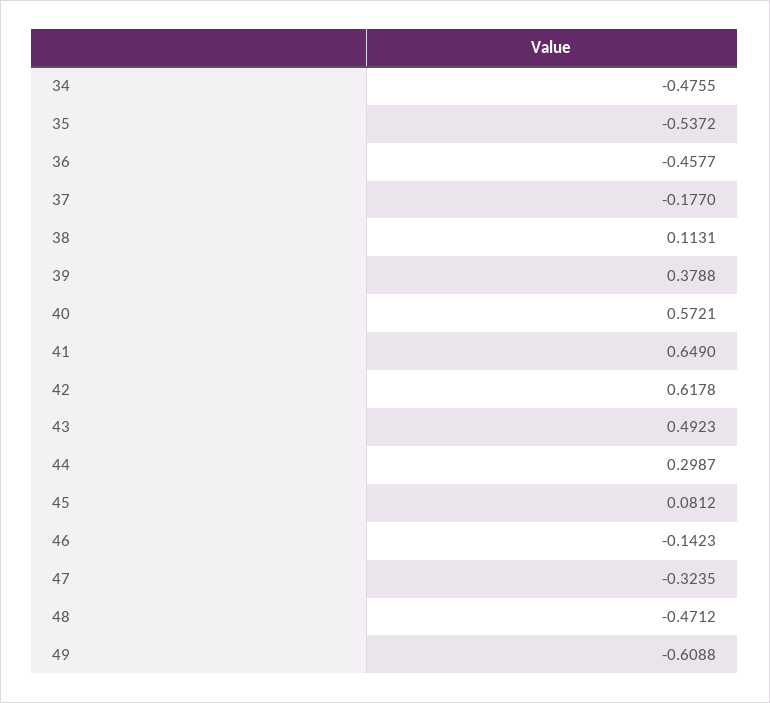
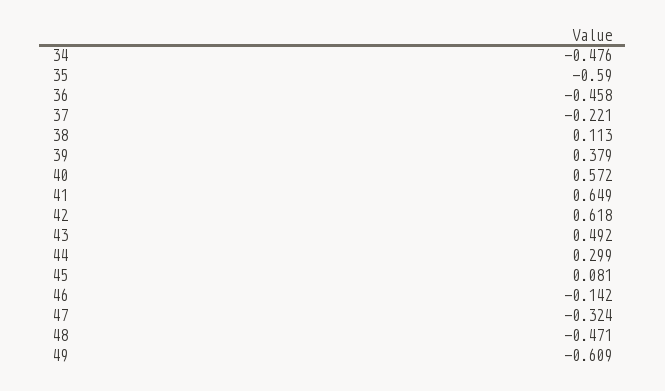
35: -0.5372 -> -0.59
37: -0.177 -> -0.221

